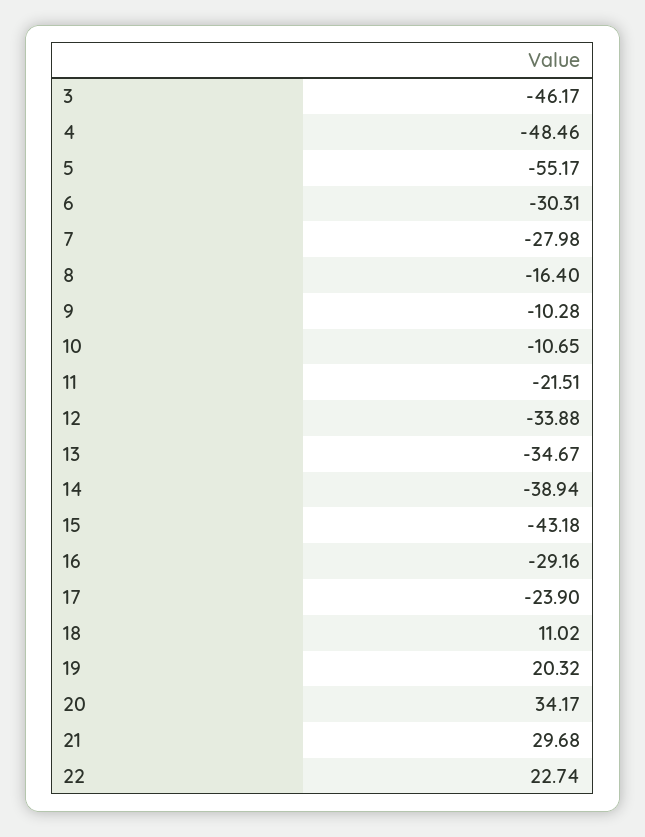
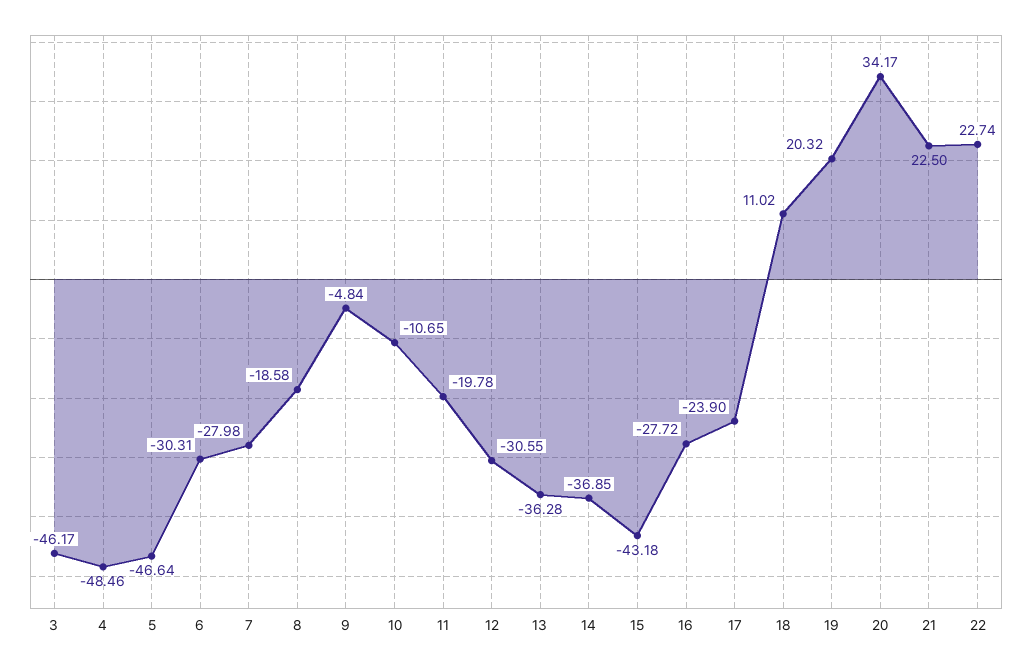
5: -55.17 -> -46.64
8: -16.4 -> -18.58
9: -10.28 -> -4.84
11: -21.51 -> -19.78
12: -33.88 -> -30.55
13: -34.67 -> -36.28
14: -38.94 -> -36.85
16: -29.16 -> -27.72
21: 29.68 -> 22.5

